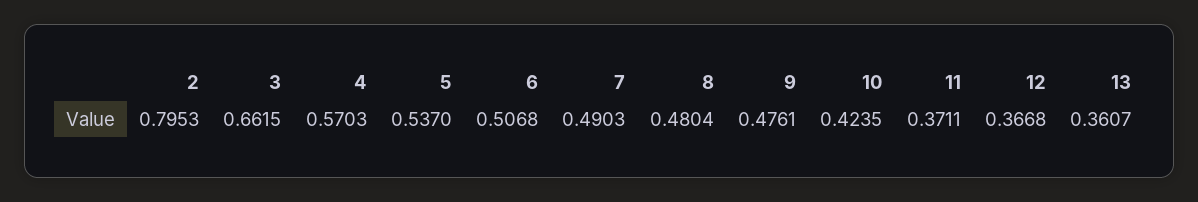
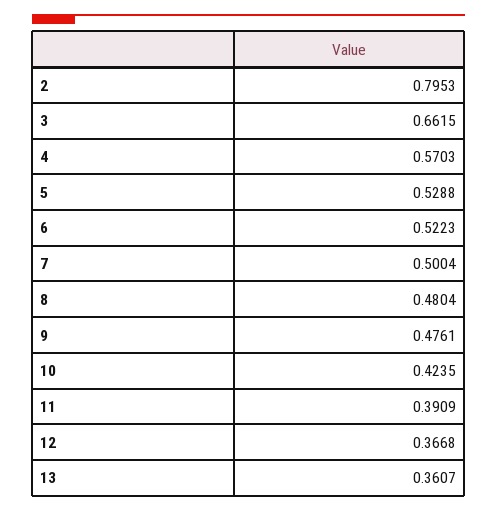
5: 0.537 -> 0.5288
6: 0.5068 -> 0.5223
7: 0.4903 -> 0.5004
11: 0.3711 -> 0.3909

